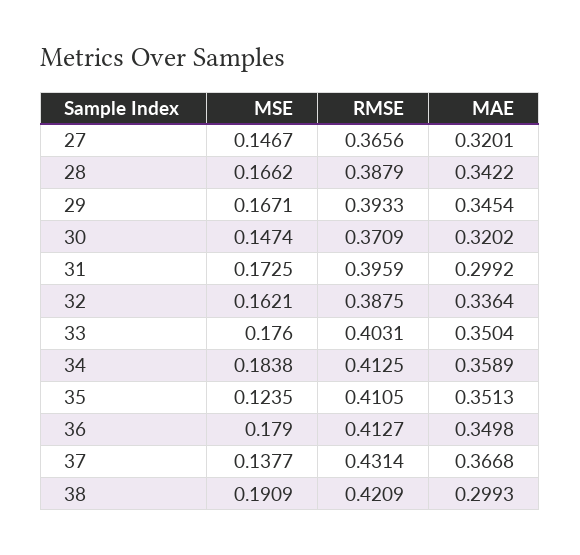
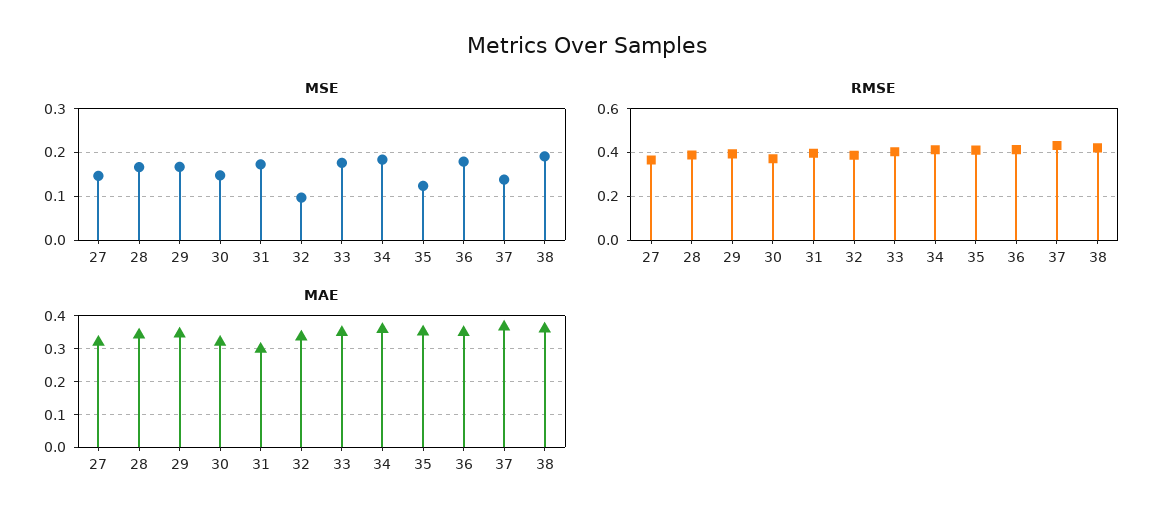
MSE, 32: 0.1621 -> 0.1
MAE, 38: 0.2993 -> 0.36

